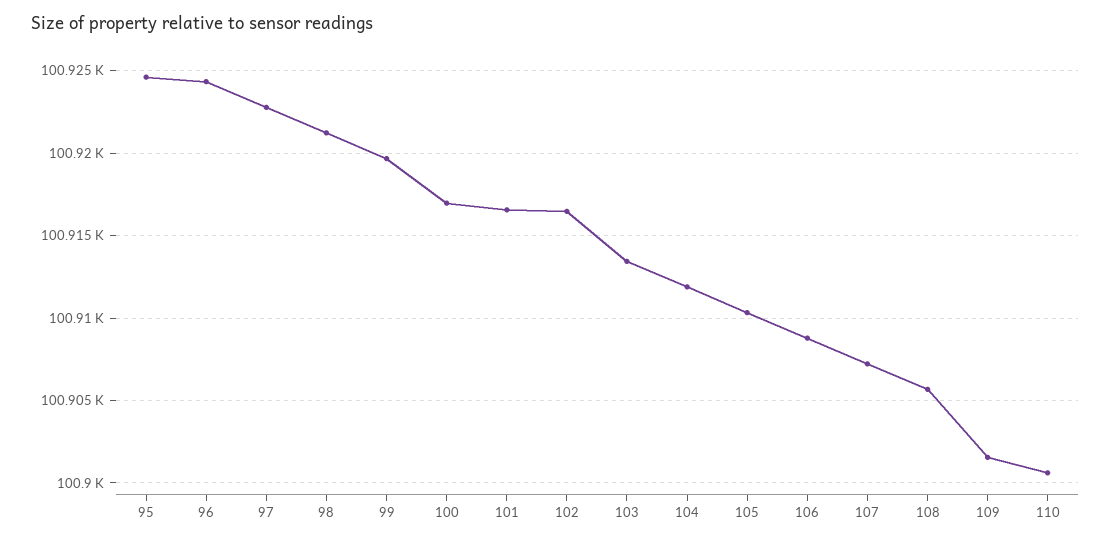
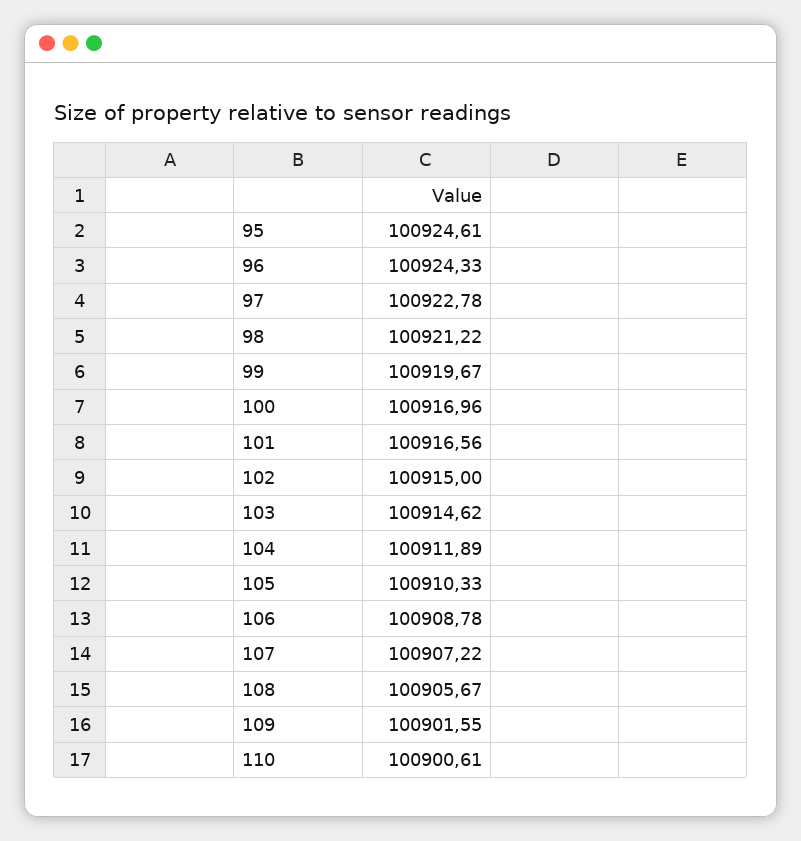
102: 100916.5 -> 100915
103: 100913.5 -> 100914.62

